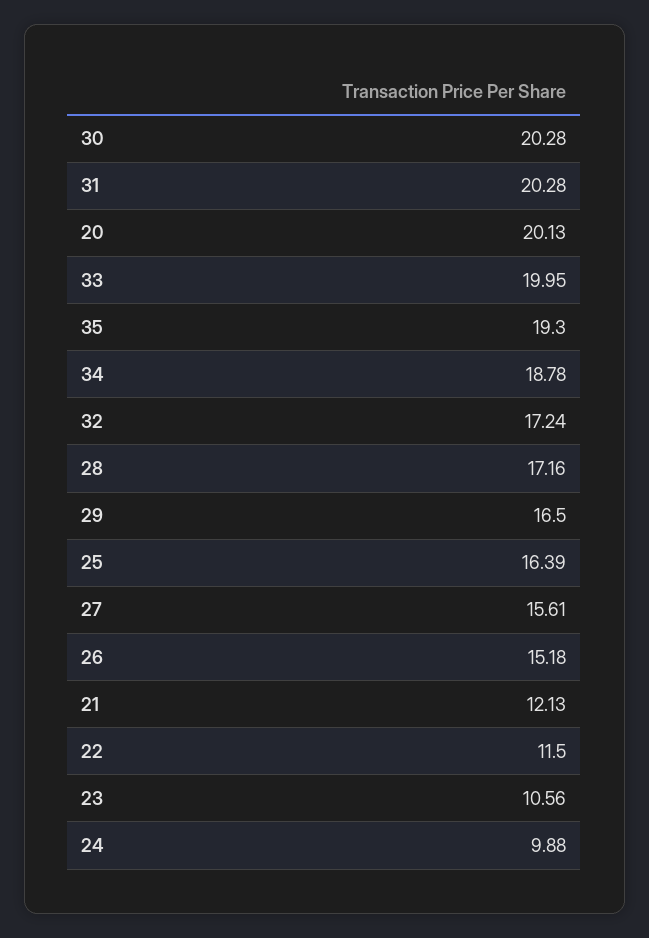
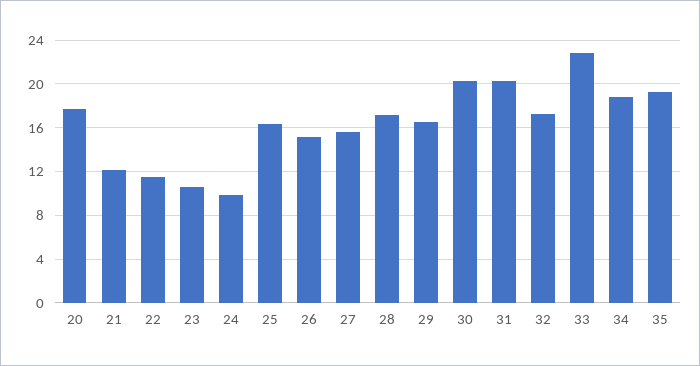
20: 20.13 -> 18
33: 19.95 -> 23

